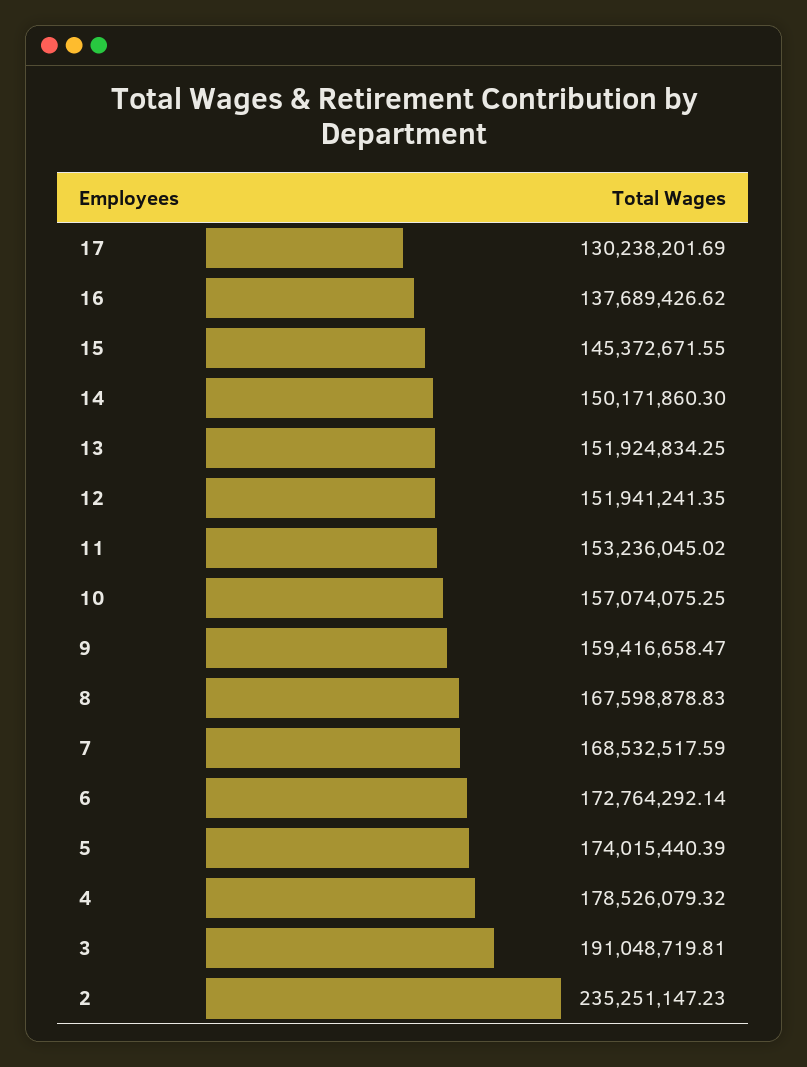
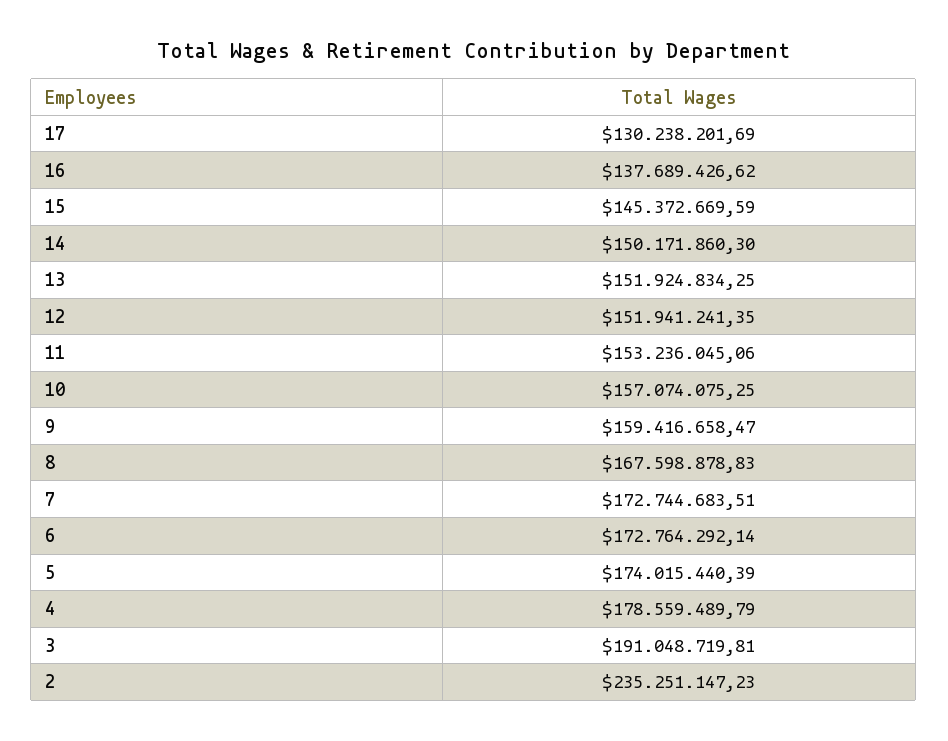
15: 145372671.55 -> 145372669.59
11: 153236045.02 -> 153236045.06
7: 168532517.59 -> 172744683.51
4: 178526079.32 -> 178559489.79

